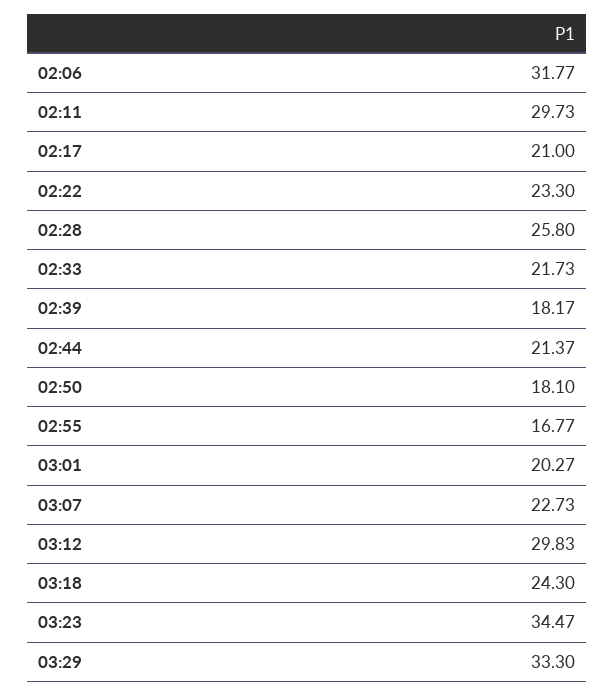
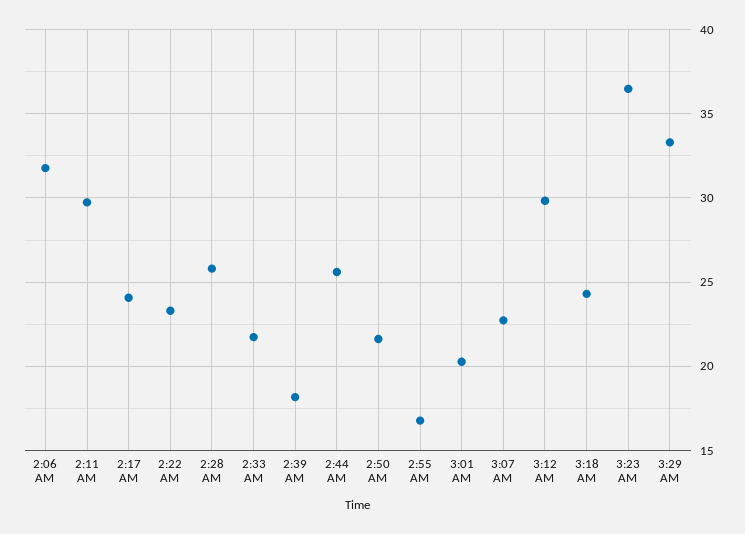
02:17: 21 -> 24
02:44: 21.37 -> 25.5
02:50: 18.1 -> 21.5
03:23: 34.47 -> 36.5

